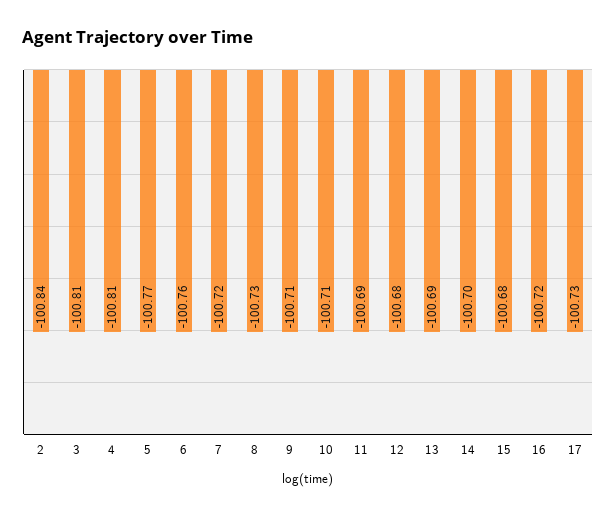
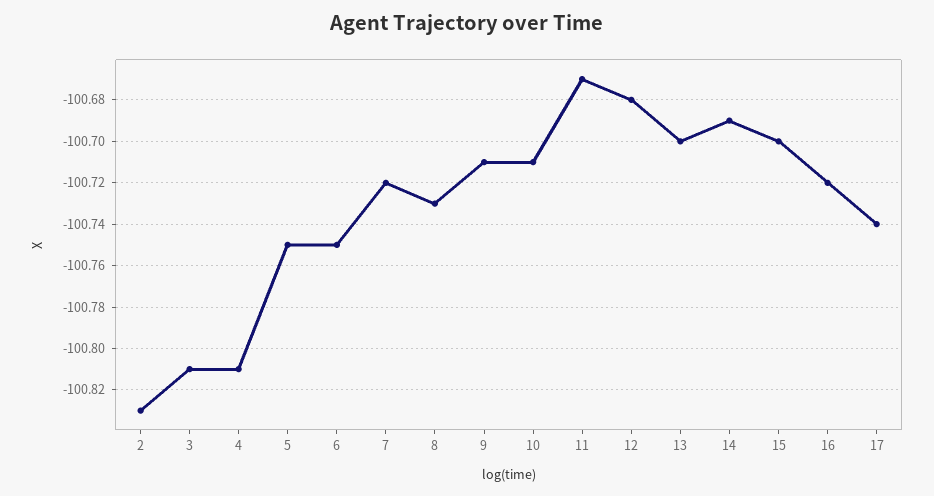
2: -100.84 -> -100.83
5: -100.77 -> -100.75
6: -100.76 -> -100.75
11: -100.69 -> -100.67
13: -100.69 -> -100.7
14: -100.7 -> -100.69
15: -100.68 -> -100.7
17: -100.73 -> -100.74

